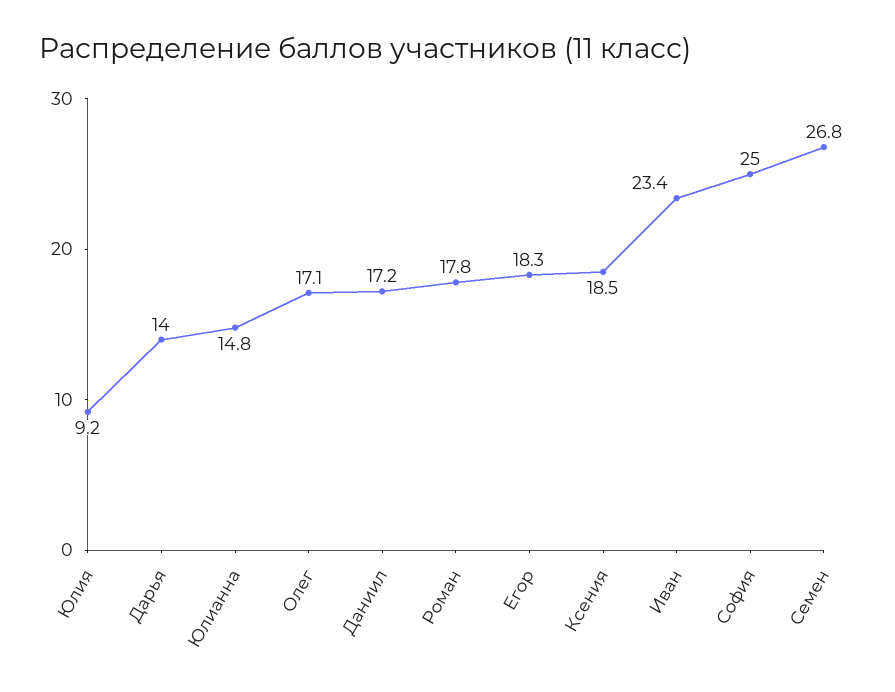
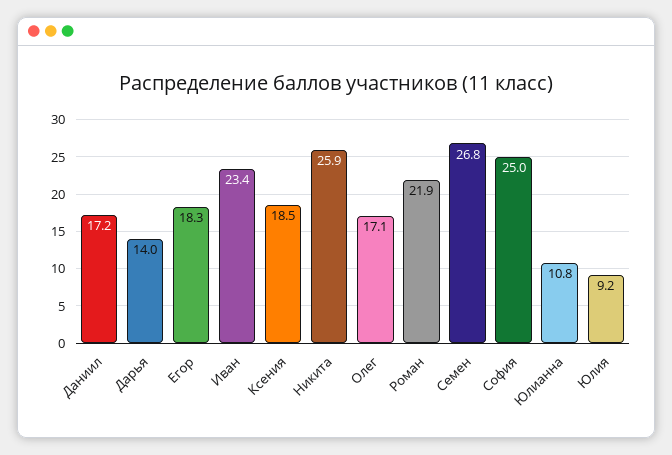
Юлианна: 14.8 -> 10.8
Роман: 17.8 -> 21.9
Никита: none -> 25.9

